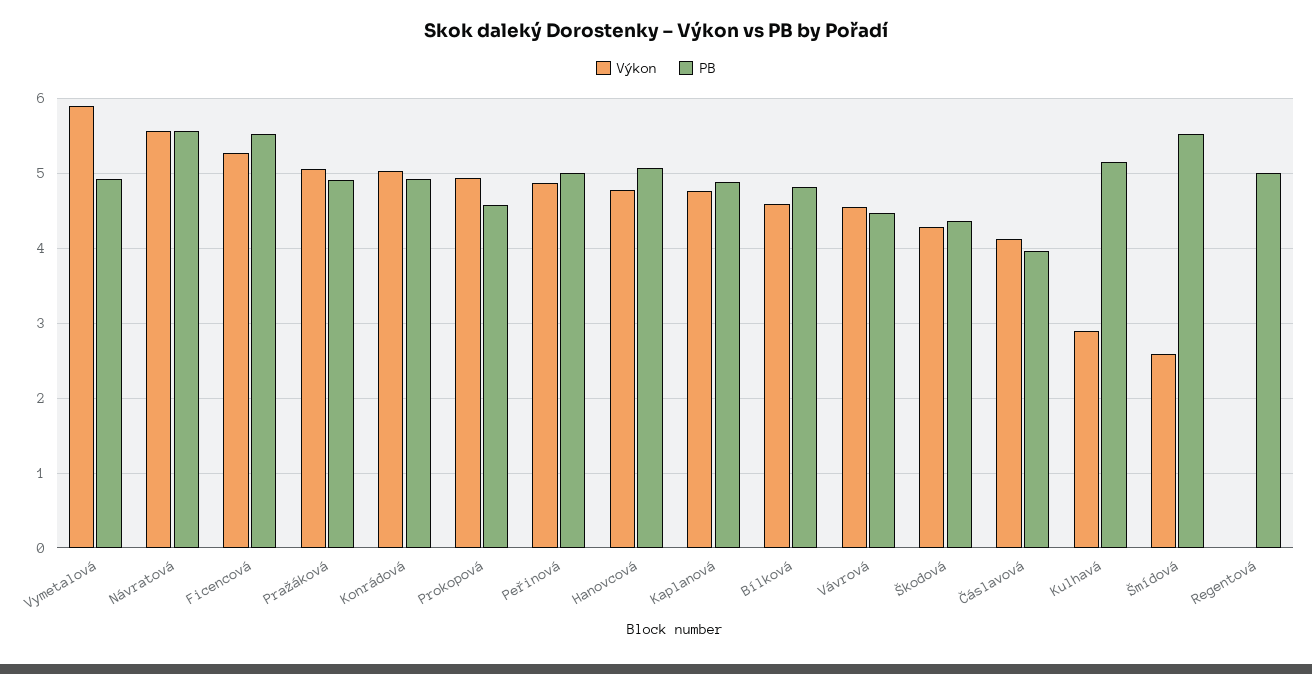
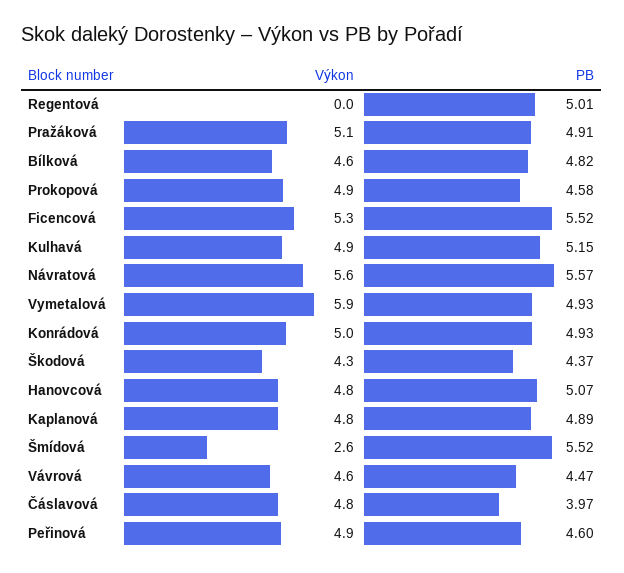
PB, Peřinová: 5 -> 4.6
Výkon, Čáslavová: 4.1 -> 4.8
Výkon, Kulhavá: 2.9 -> 4.9

